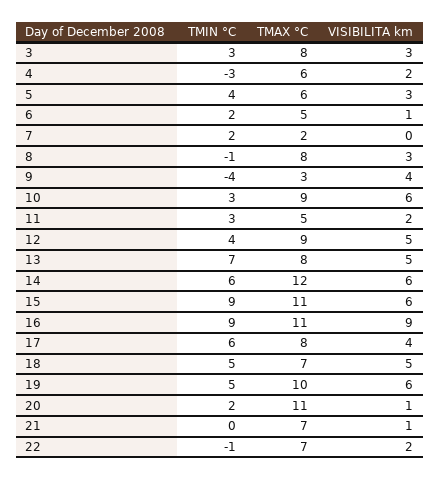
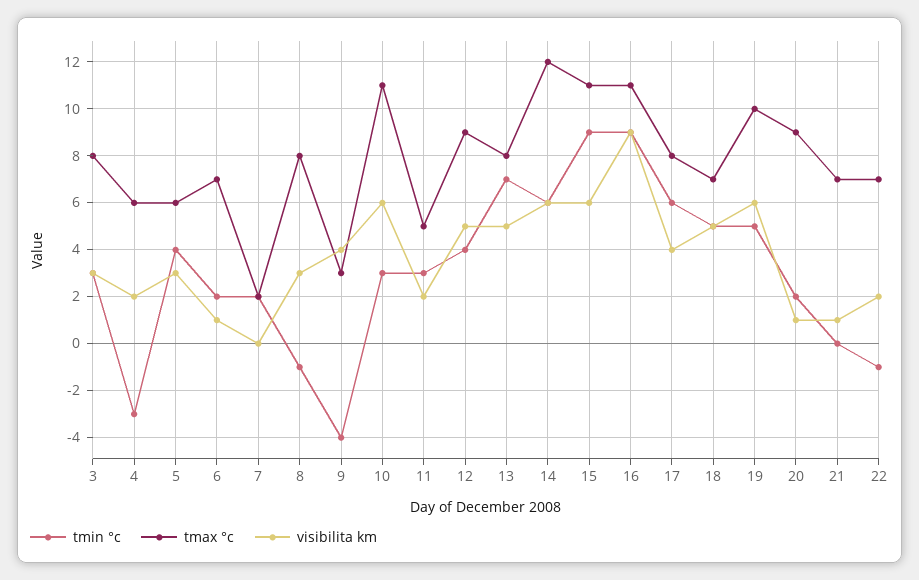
TMAX °C, 6: 5 -> 7
TMAX °C, 10: 9 -> 11
TMAX °C, 20: 11 -> 9

